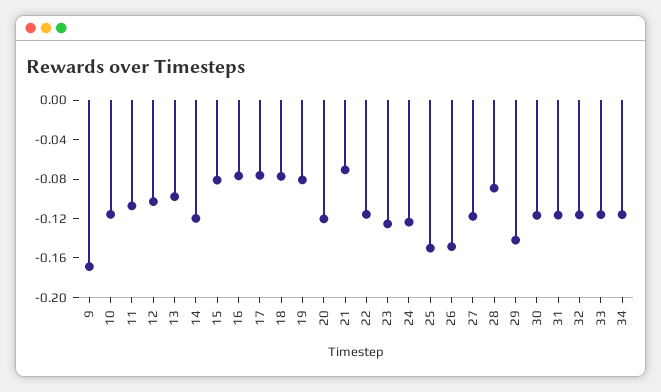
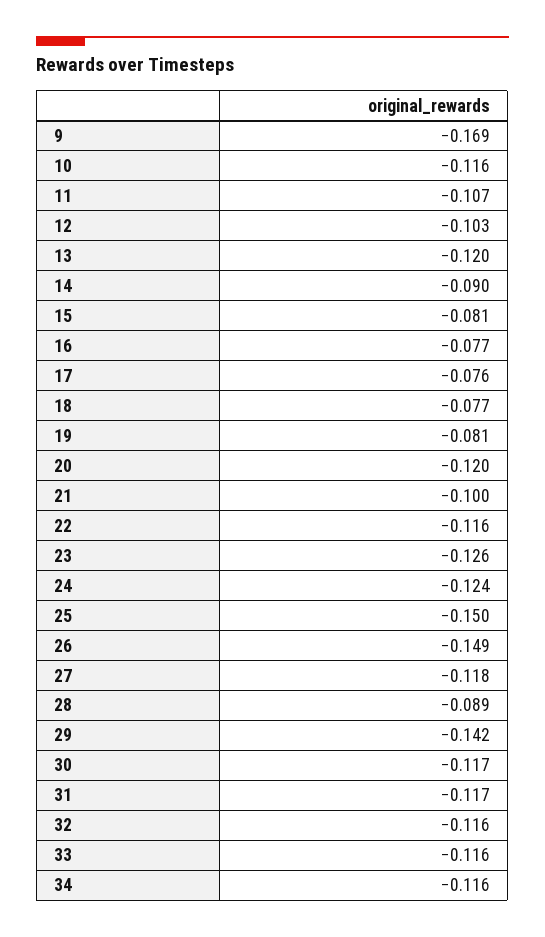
13: -0.1 -> -0.12
14: -0.12 -> -0.09
21: -0.07 -> -0.1

